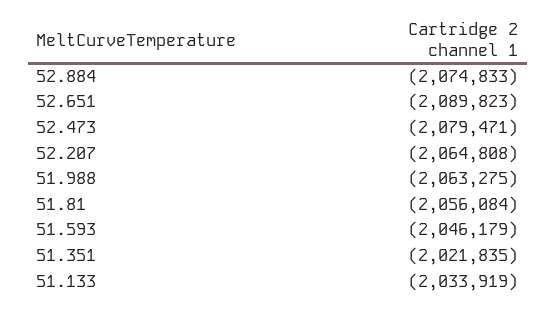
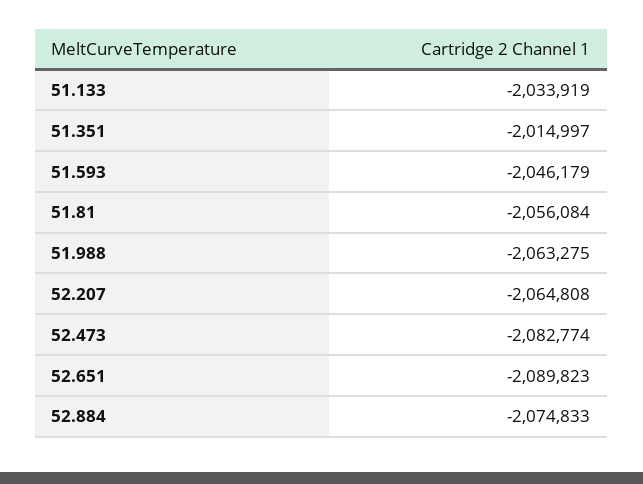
52.473: -2079471 -> -2082774
51.351: -2021835 -> -2014997

